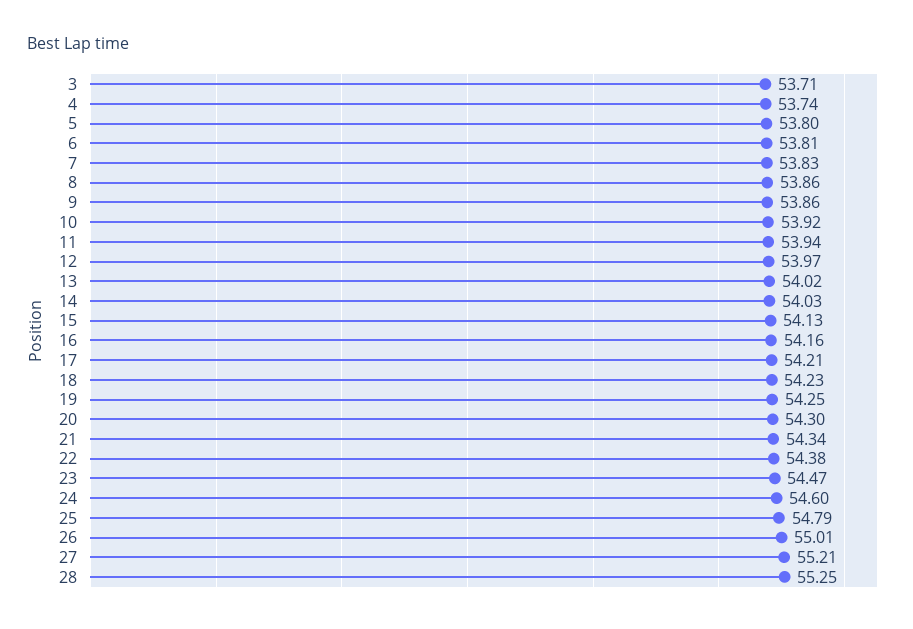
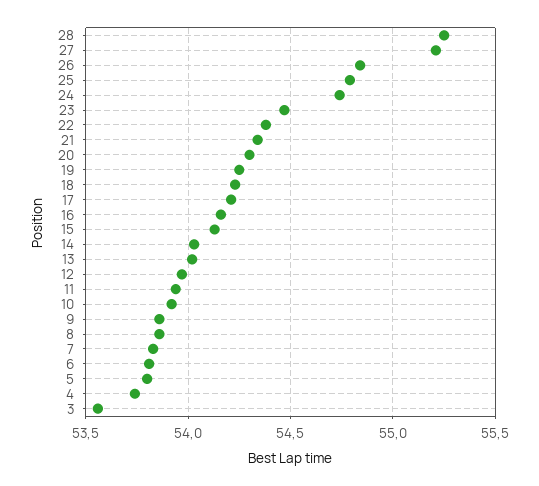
3: 53.71 -> 53.55
24: 54.6 -> 54.75
26: 55.01 -> 54.85

